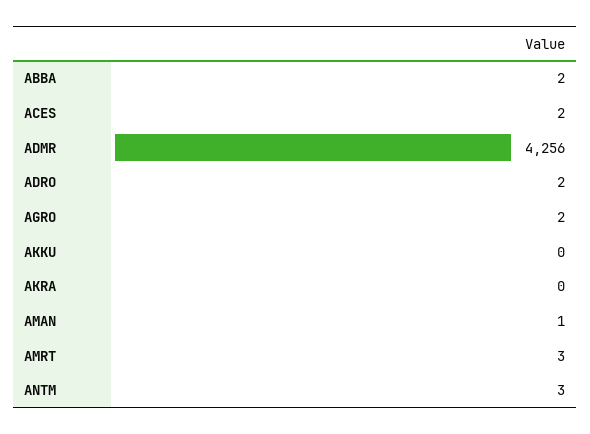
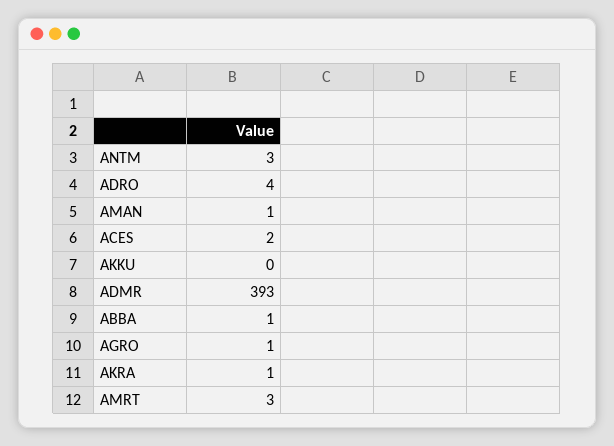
ABBA: 2 -> 1
ADMR: 4256 -> 393
ADRO: 2 -> 4
AGRO: 2 -> 1
AKRA: 0 -> 1

